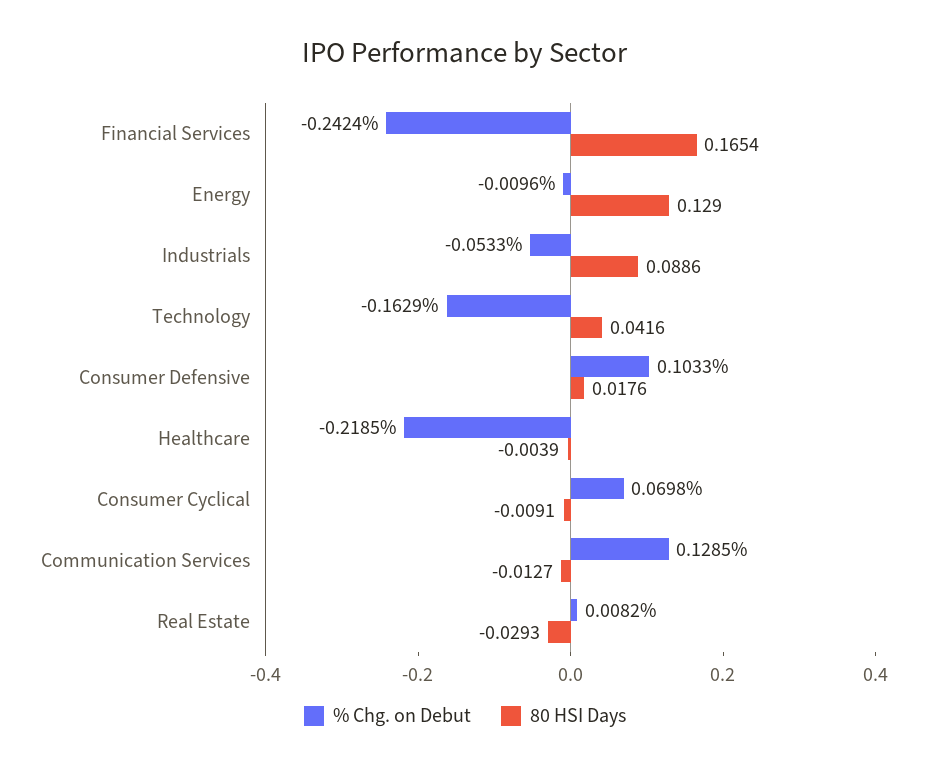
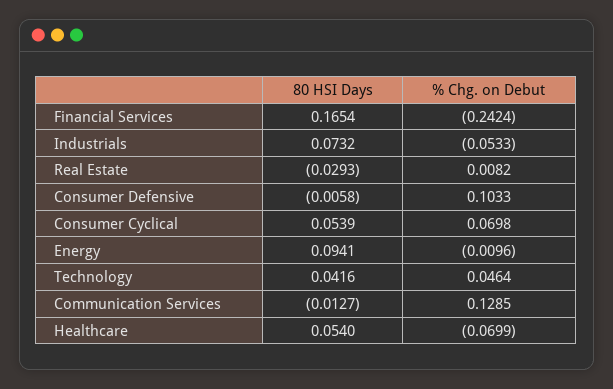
80 HSI Days, Energy: 0.129 -> 0.0941
80 HSI Days, Industrials: 0.0886 -> 0.0732
% Chg. on Debut, Technology: -0.1629 -> 0.0464
80 HSI Days, Consumer Defensive: 0.0176 -> -0.0058
% Chg. on Debut, Healthcare: -0.2185 -> -0.0699
80 HSI Days, Healthcare: -0.0039 -> 0.054
80 HSI Days, Consumer Cyclical: -0.0091 -> 0.0539

